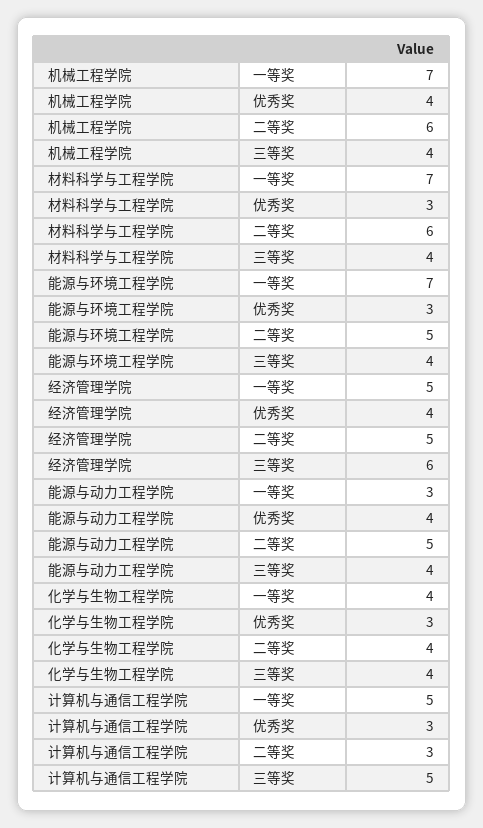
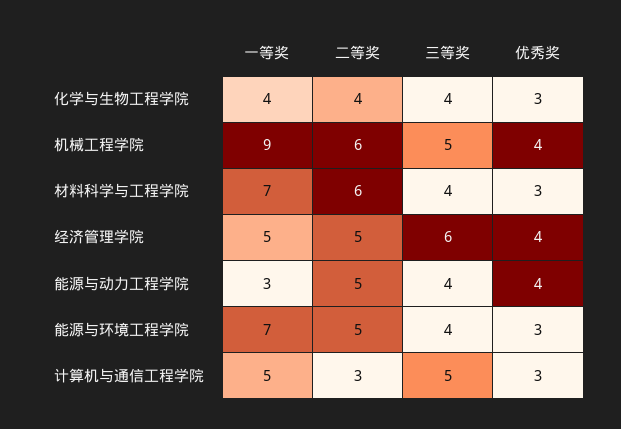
机械工程学院, 一等奖: 7 -> 9
机械工程学院, 三等奖: 4 -> 5

